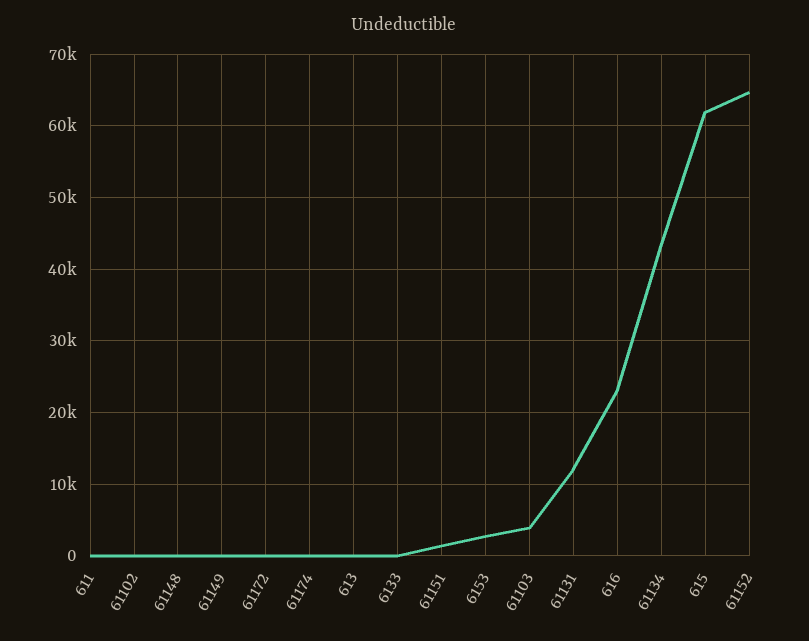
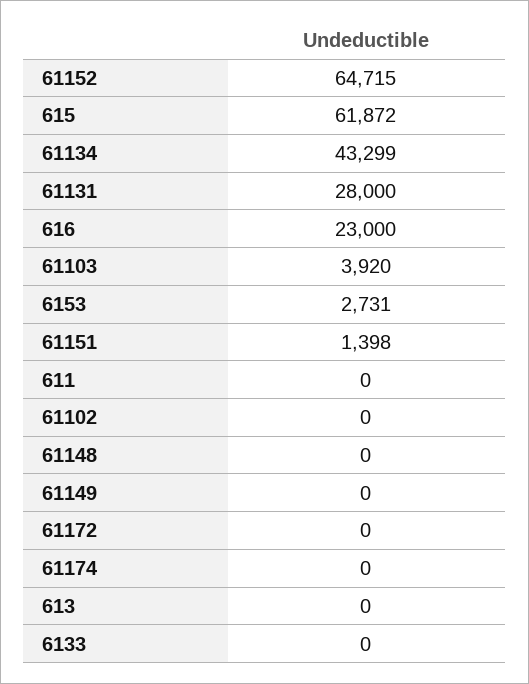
61131: 12000 -> 28000

